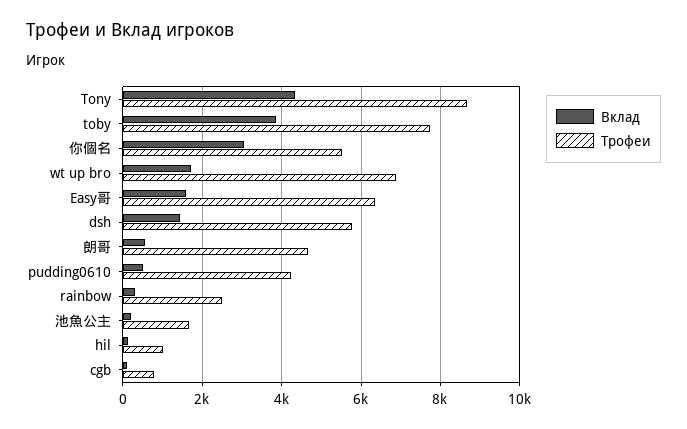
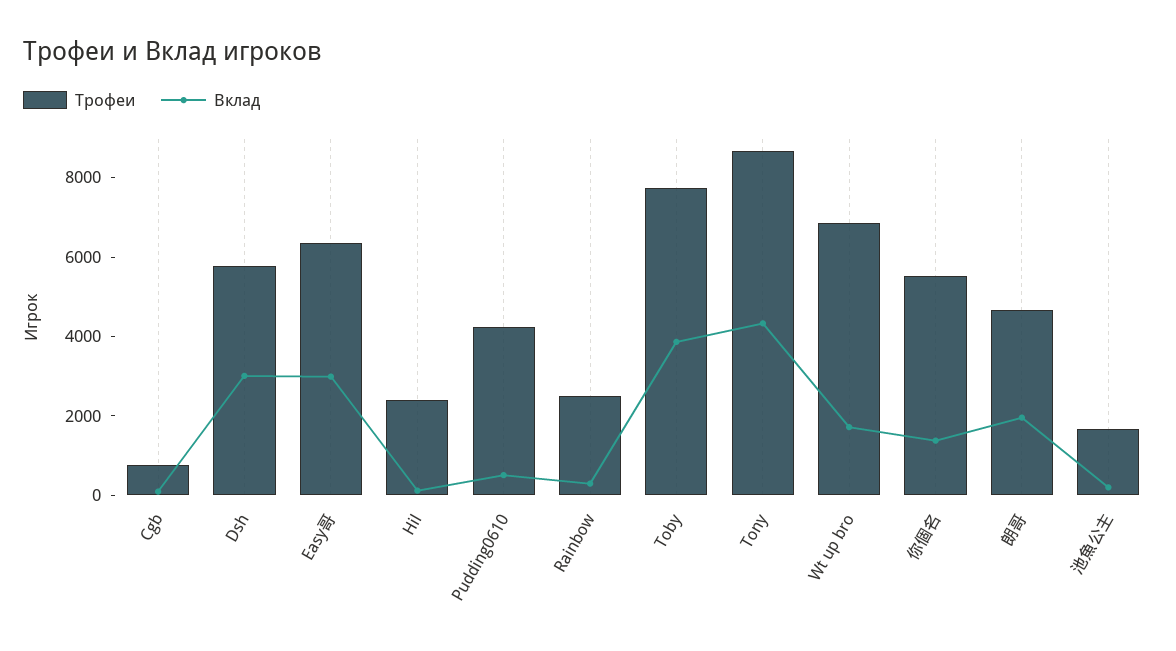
Вклад, 你個名: 3000 -> 1500
Вклад, Easy哥: 1600 -> 3000
Вклад, dsh: 1400 -> 3000
Вклад, 朗哥: 600 -> 2000
Трофеи, hil: 1000 -> 2500

